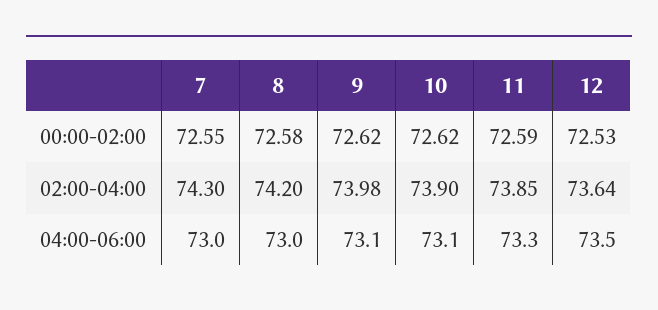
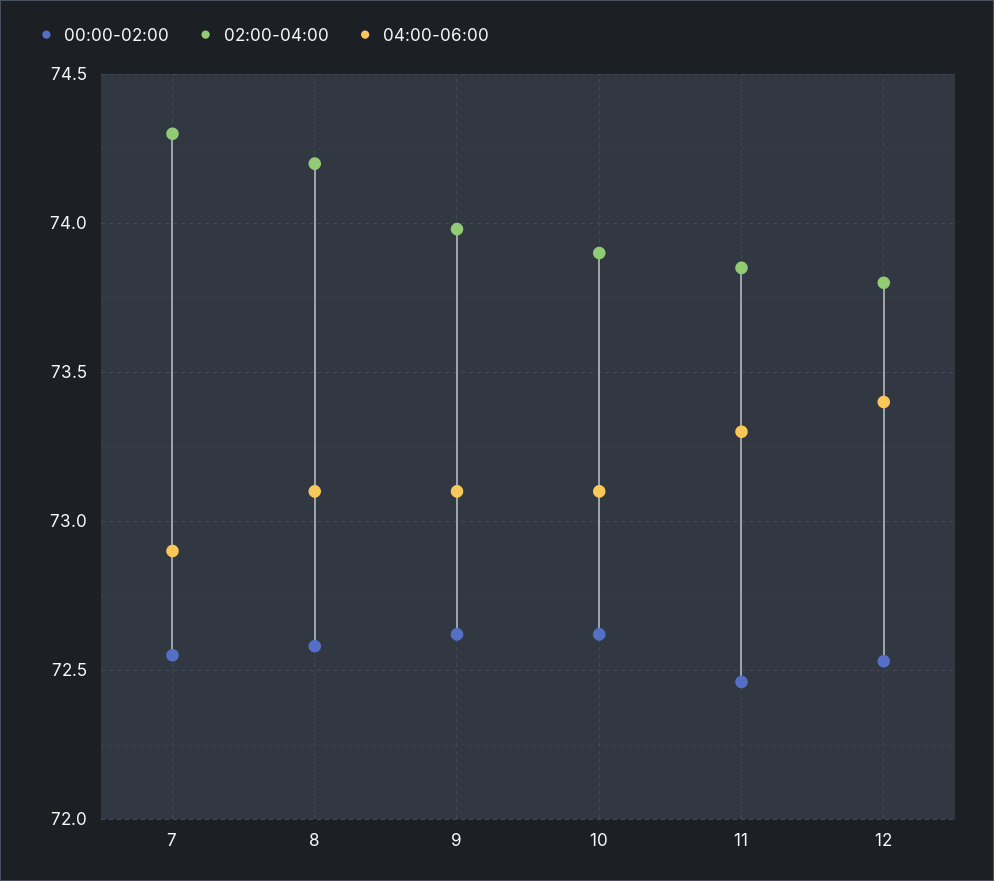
00:00-02:00, 11: 72.59 -> 72.45
02:00-04:00, 12: 73.64 -> 73.8
04:00-06:00, 7: 73 -> 72.9
04:00-06:00, 8: 73 -> 73.1
04:00-06:00, 12: 73.5 -> 73.4

